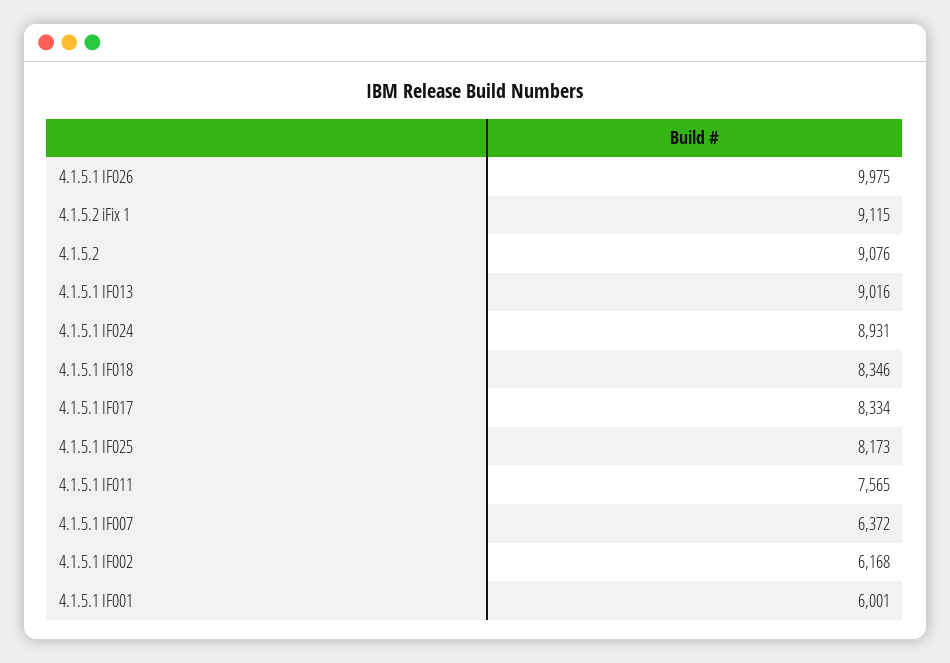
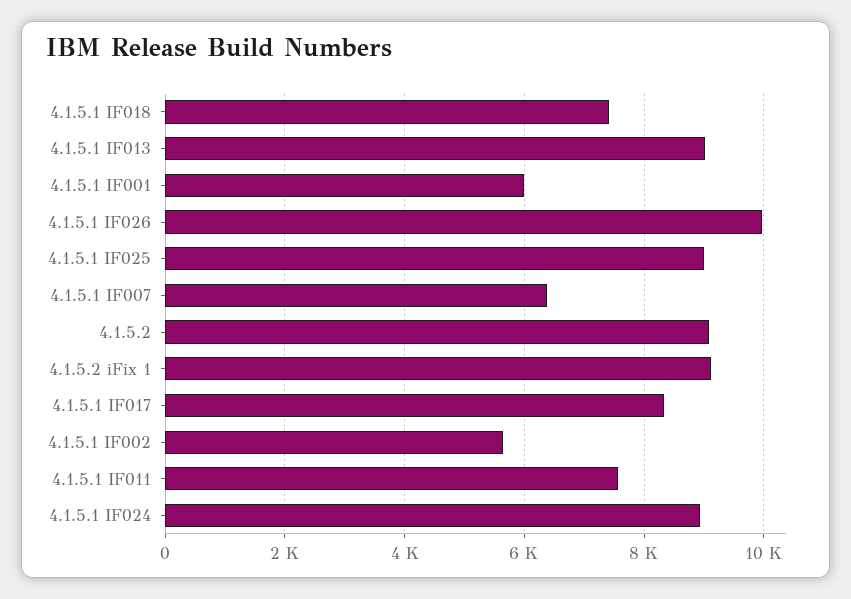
4.1.5.1 IF018: 8346 -> 7400
4.1.5.1 IF025: 8173 -> 9000
4.1.5.1 IF002: 6168 -> 5600

